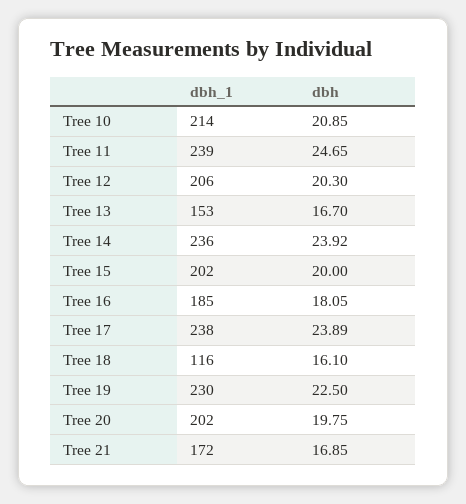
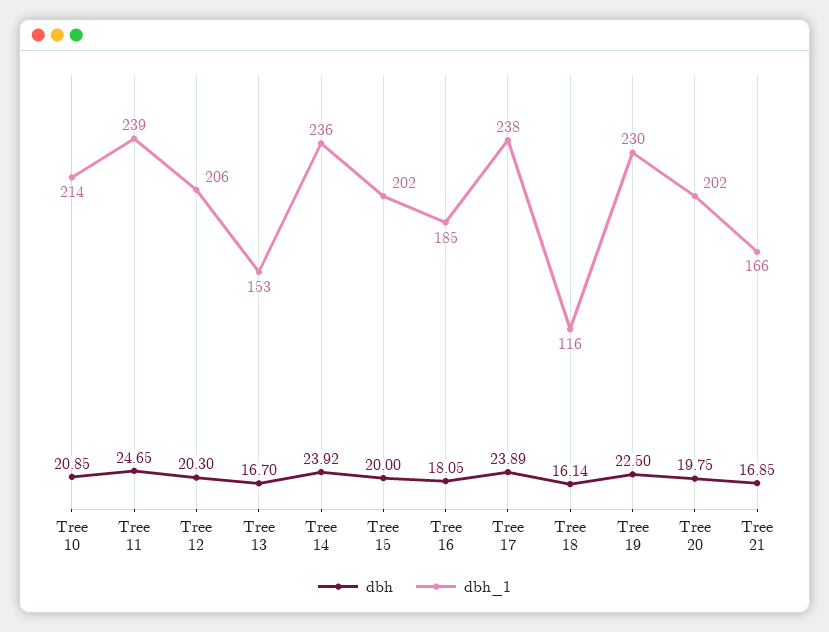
dbh, Tree 18: 16.1 -> 16.14
dbh_1, Tree 21: 172 -> 166

